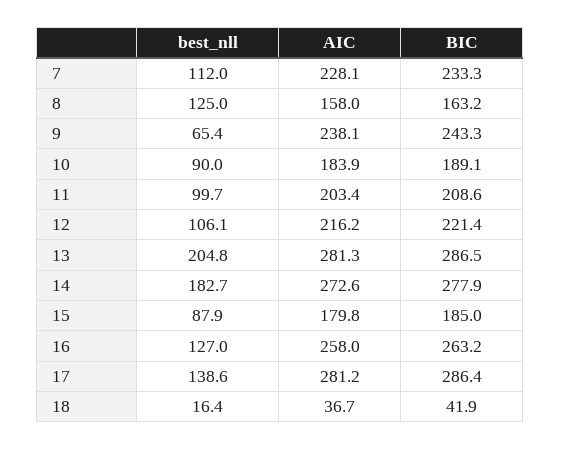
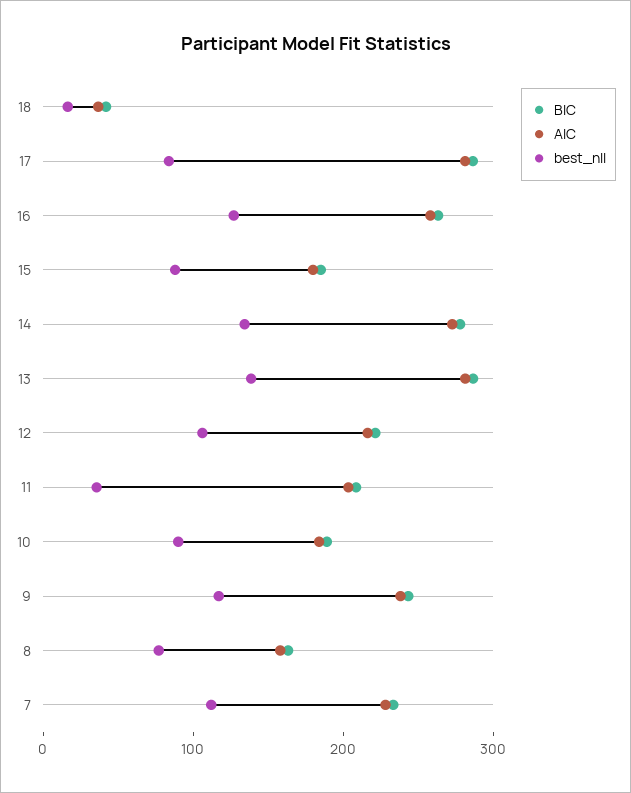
best_nll, 8: 125 -> 80
best_nll, 9: 65.4 -> 120
best_nll, 11: 99.7 -> 40
best_nll, 13: 204.8 -> 140
best_nll, 14: 182.7 -> 140
best_nll, 17: 138.6 -> 80

